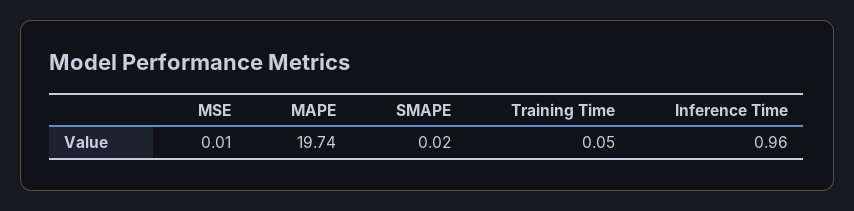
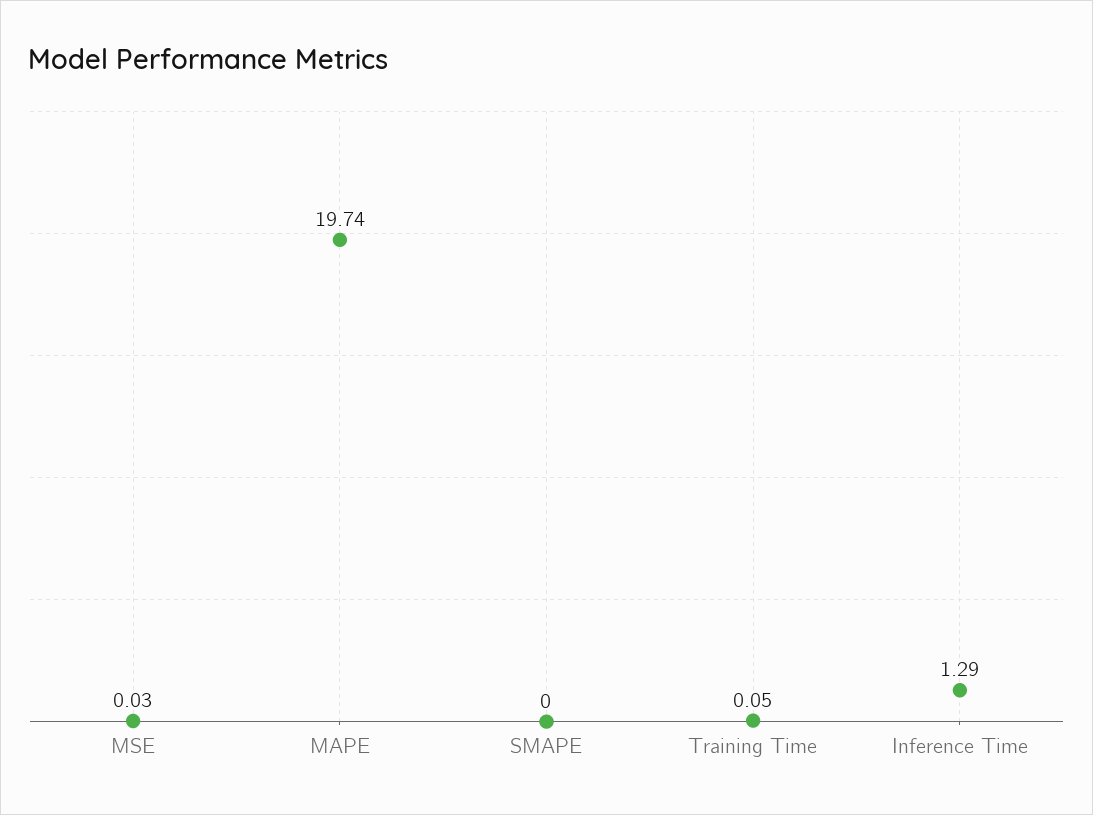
MSE: 0.01 -> 0.03
SMAPE: 0.02 -> 0
Inference Time: 0.96 -> 1.29

